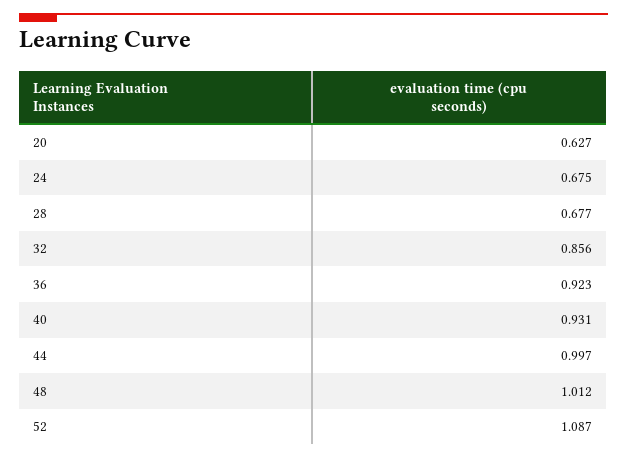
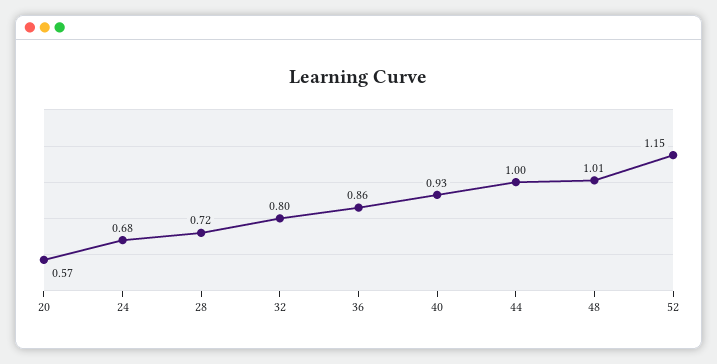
20: 0.627 -> 0.57
28: 0.677 -> 0.72
32: 0.856 -> 0.8
36: 0.923 -> 0.86
52: 1.087 -> 1.15

